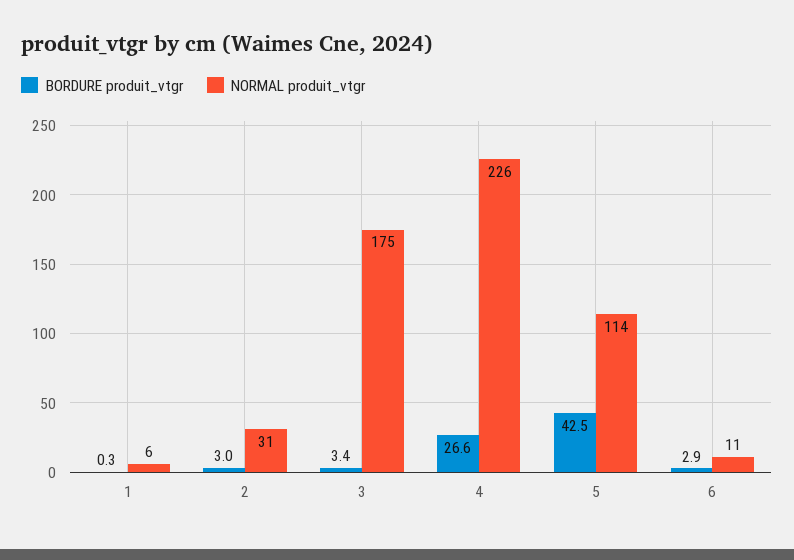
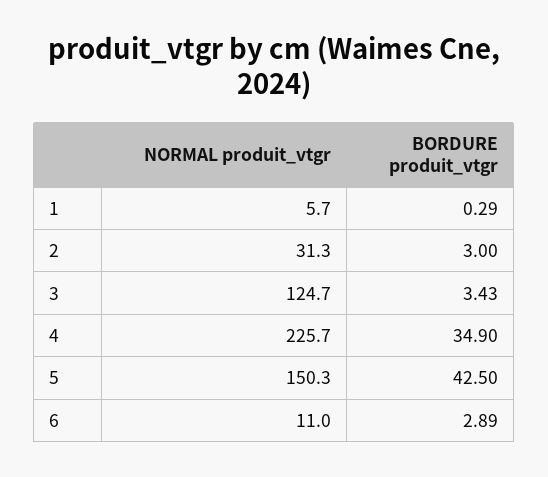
NORMAL produit_vtgr, 3: 175 -> 124.7
BORDURE produit_vtgr, 4: 26.6 -> 34.9
NORMAL produit_vtgr, 5: 114 -> 150.3

